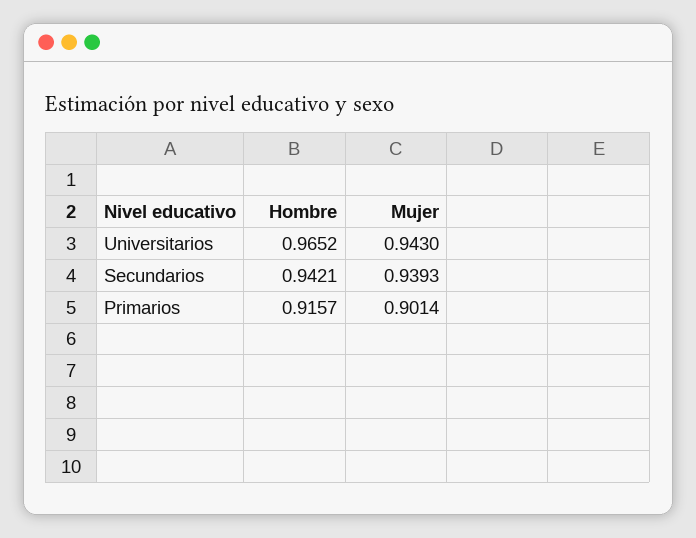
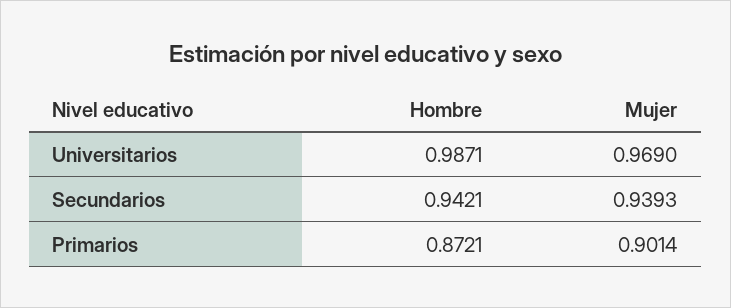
Hombre, Universitarios: 0.9652 -> 0.9871
Mujer, Universitarios: 0.943 -> 0.969
Hombre, Primarios: 0.9157 -> 0.8721

